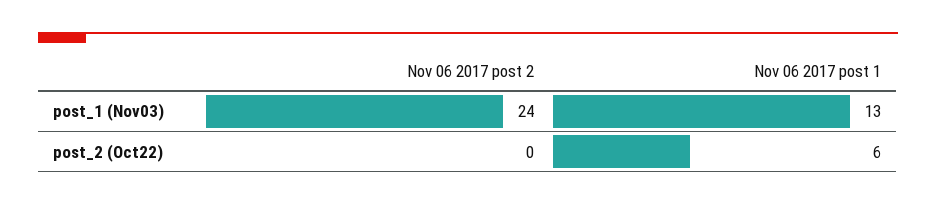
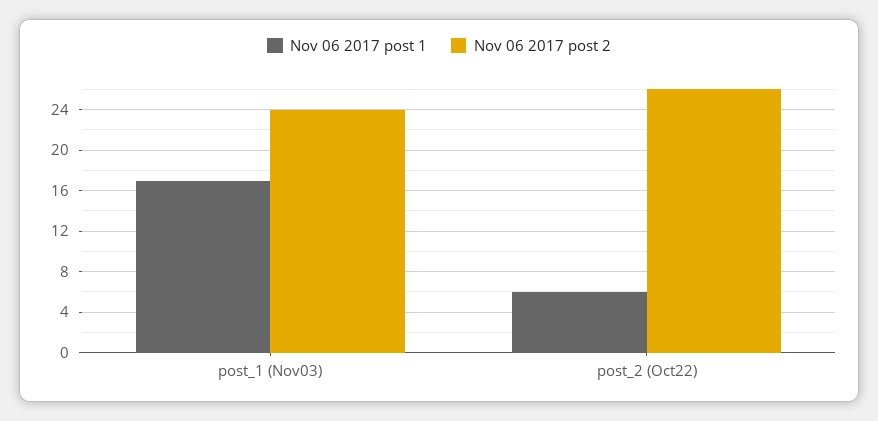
Nov 06 2017 post 1, post_1 (Nov03): 13 -> 17
Nov 06 2017 post 2, post_2 (Oct22): 0 -> 26

